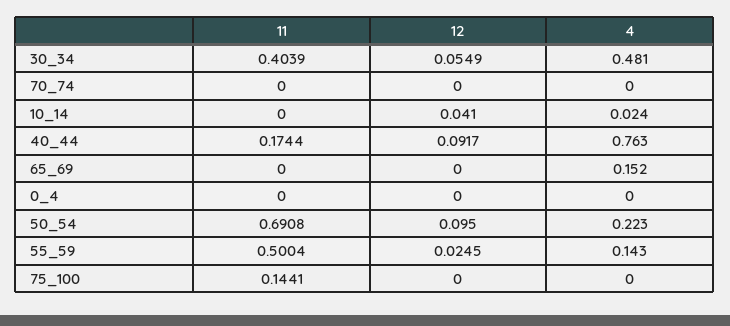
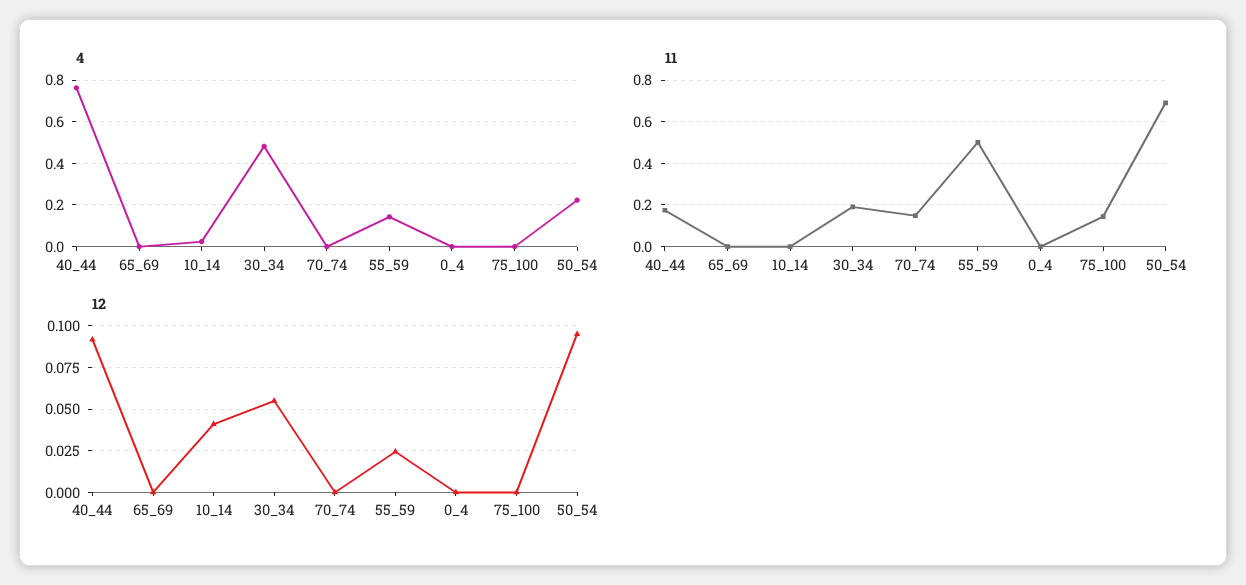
11, 30_34: 0.4039 -> 0.2
11, 70_74: 0 -> 0.15
4, 65_69: 0.152 -> 0

